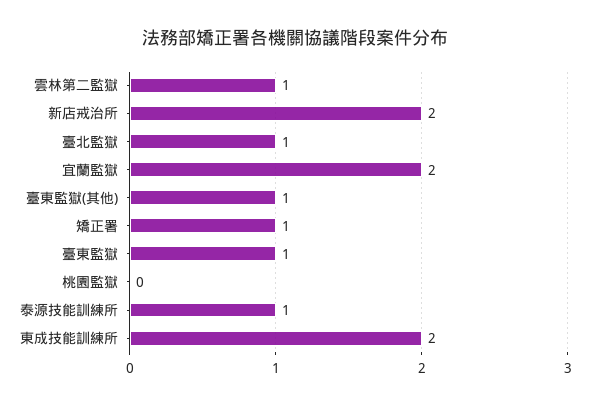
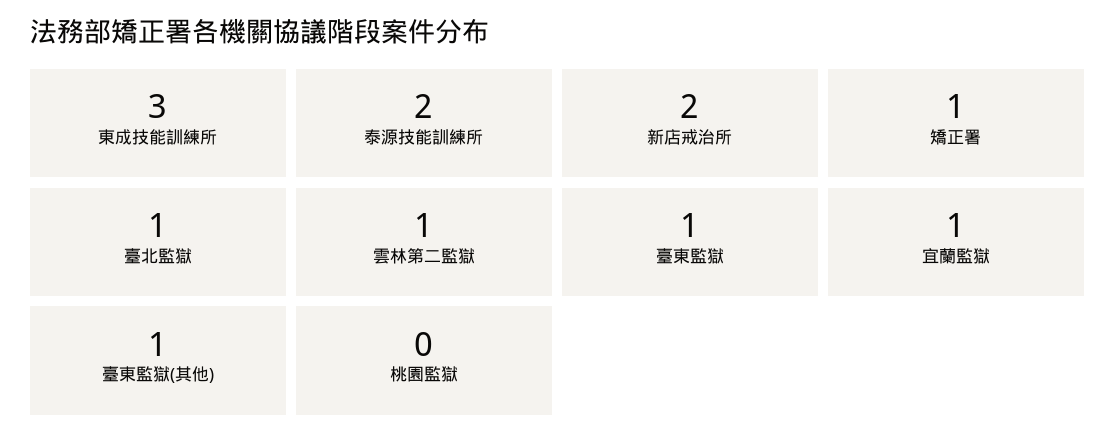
宜蘭監獄: 2 -> 1
泰源技能訓練所: 1 -> 2
東成技能訓練所: 2 -> 3

